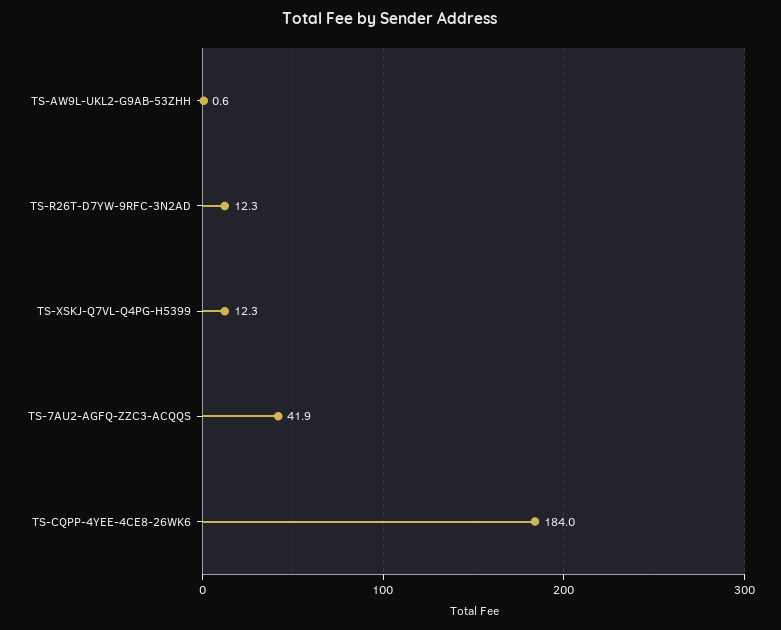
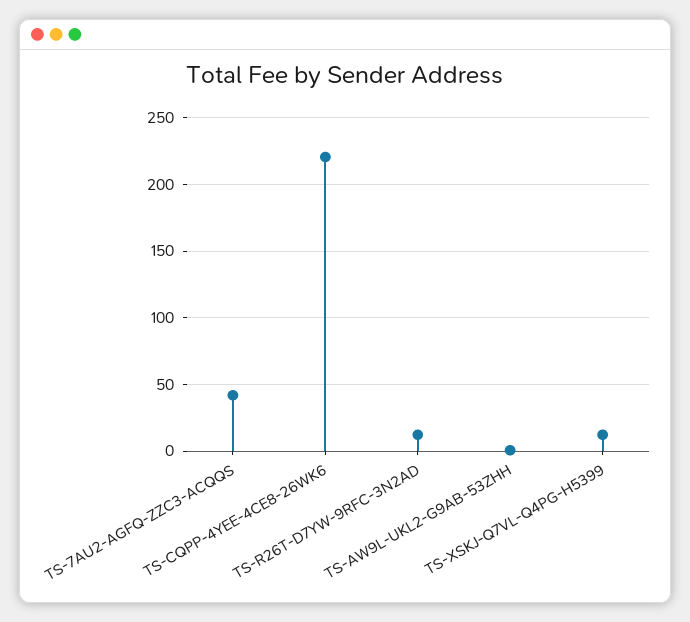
TS-CQPP-4YEE-4CE8-26WK6: 184 -> 220

